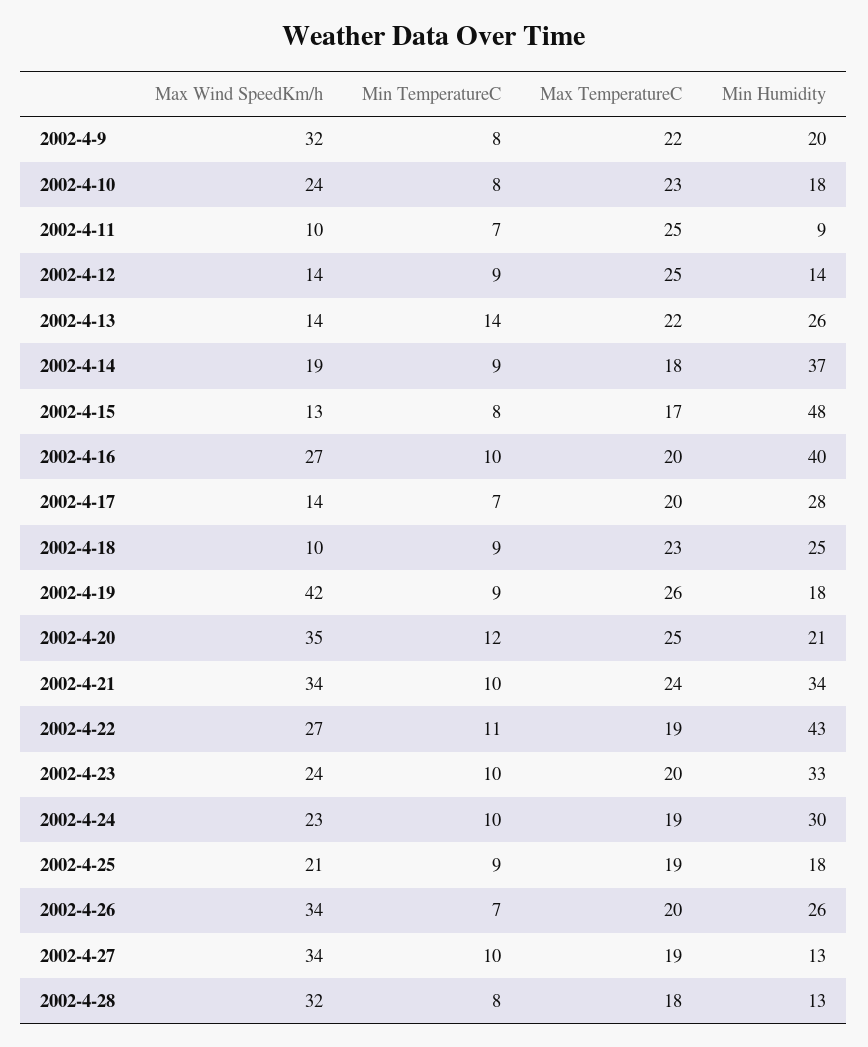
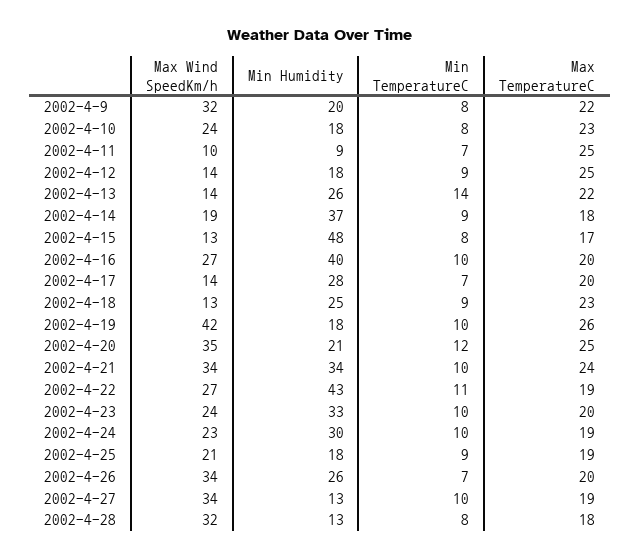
Min Humidity, 2002-4-12: 14 -> 18
Max Wind SpeedKm/h, 2002-4-18: 10 -> 13
Min TemperatureC, 2002-4-19: 9 -> 10

